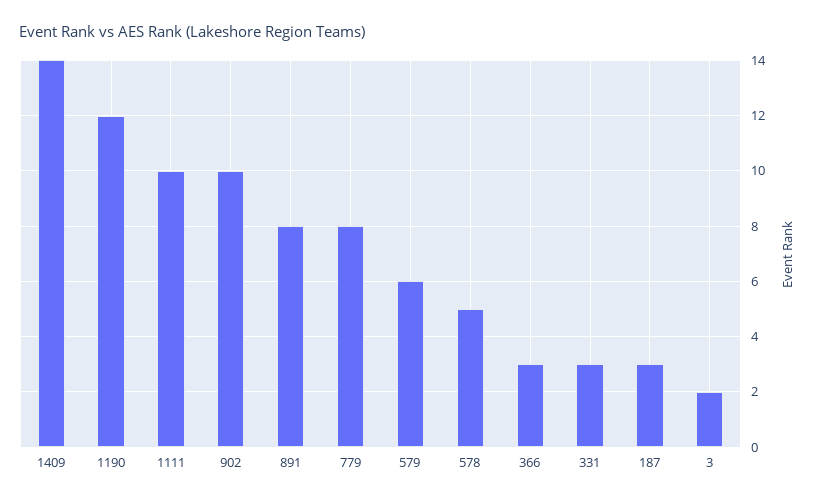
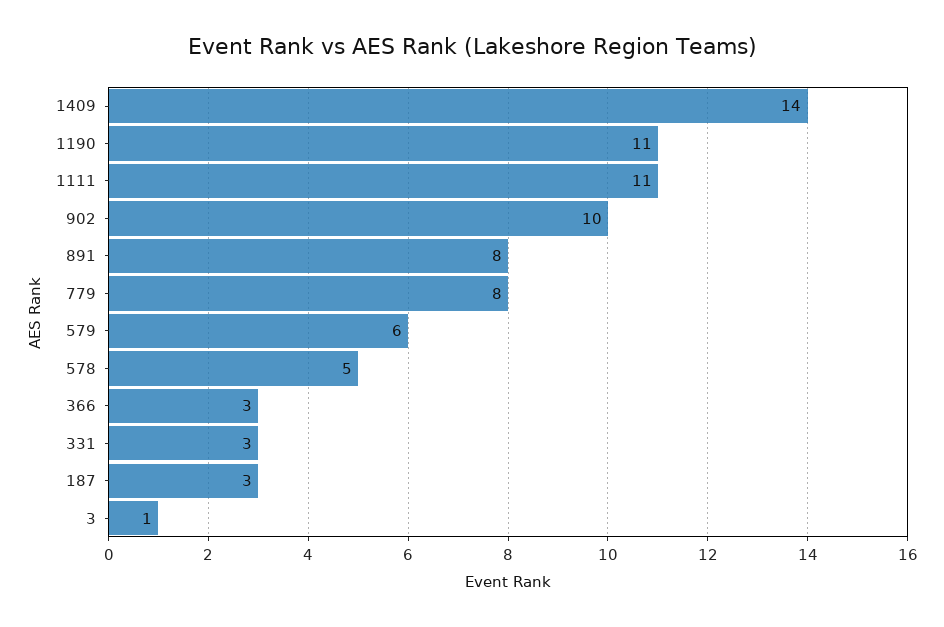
1190: 12 -> 11
1111: 10 -> 11
3: 2 -> 1

